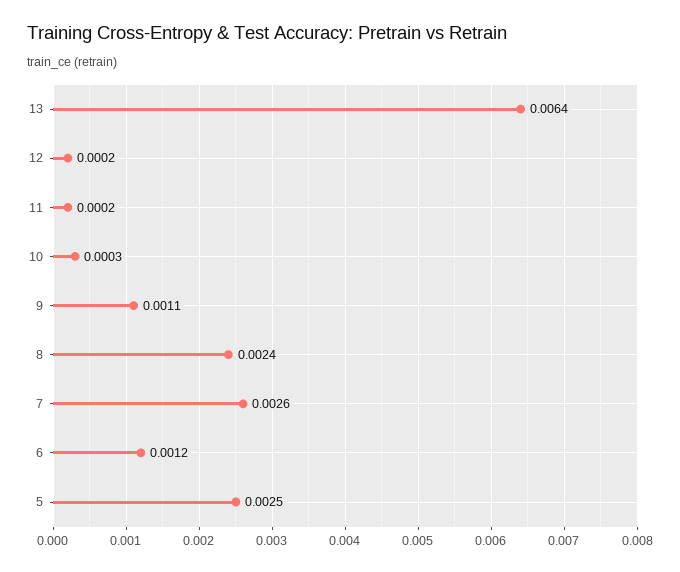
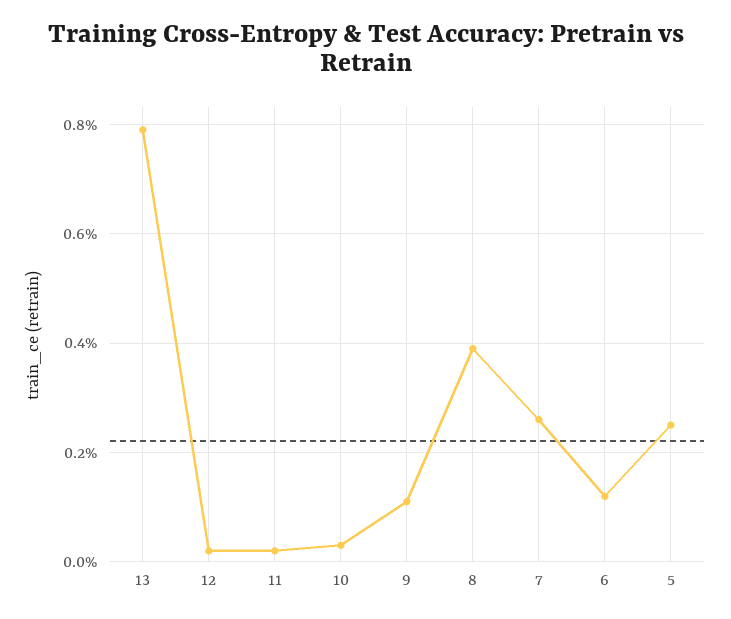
13: 0.0064 -> 0.008
8: 0.0024 -> 0.004

